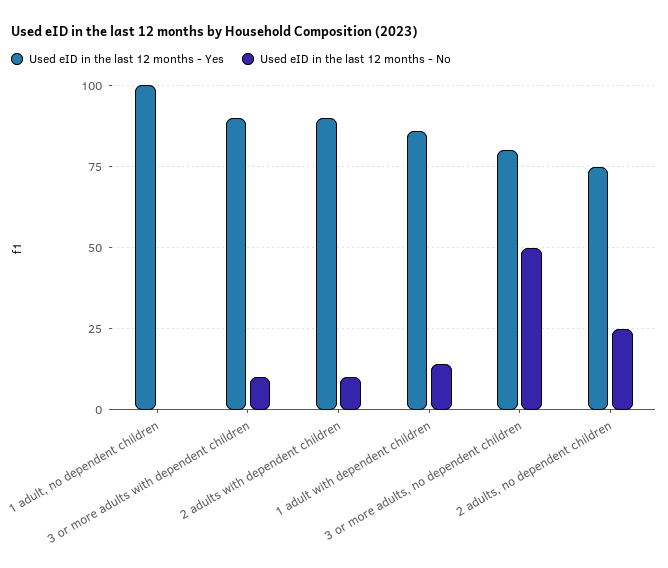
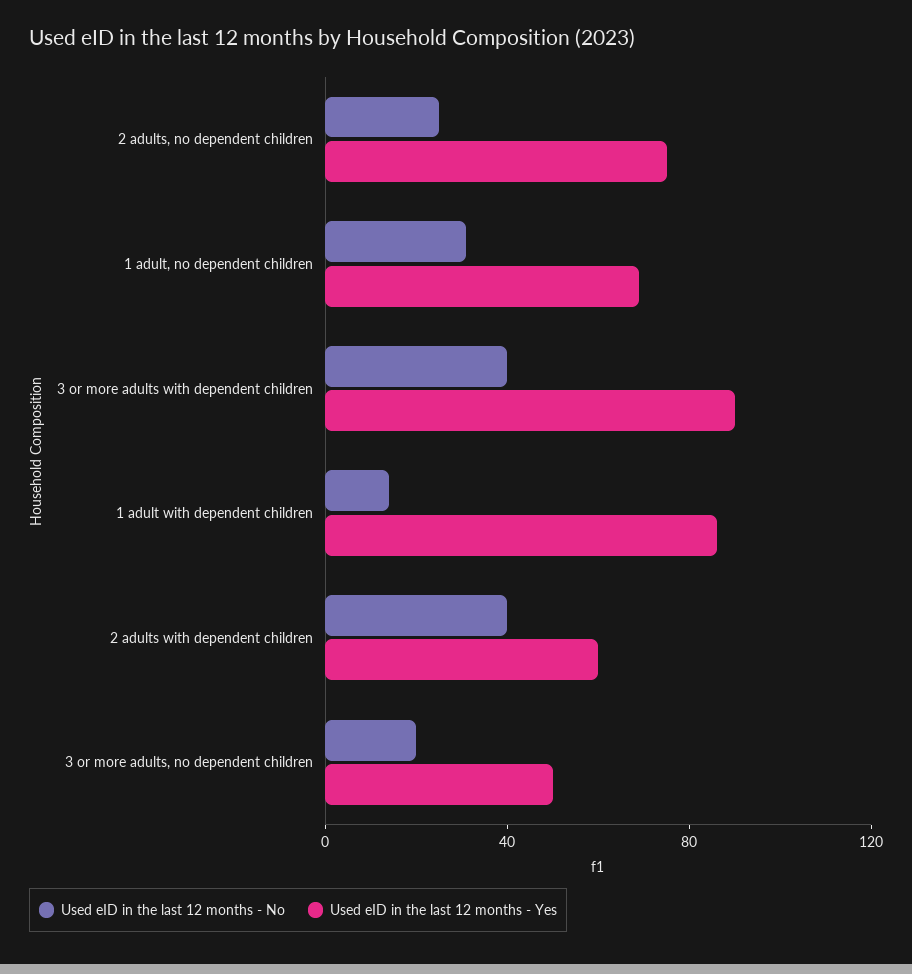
Used eID in the last 12 months - Yes, 1 adult, no dependent children: 100 -> 70
Used eID in the last 12 months - No, 1 adult, no dependent children: 0 -> 30
Used eID in the last 12 months - No, 3 or more adults with dependent children: 10 -> 40
Used eID in the last 12 months - Yes, 2 adults with dependent children: 90 -> 60
Used eID in the last 12 months - No, 2 adults with dependent children: 10 -> 40
Used eID in the last 12 months - Yes, 3 or more adults, no dependent children: 80 -> 50
Used eID in the last 12 months - No, 3 or more adults, no dependent children: 50 -> 20

